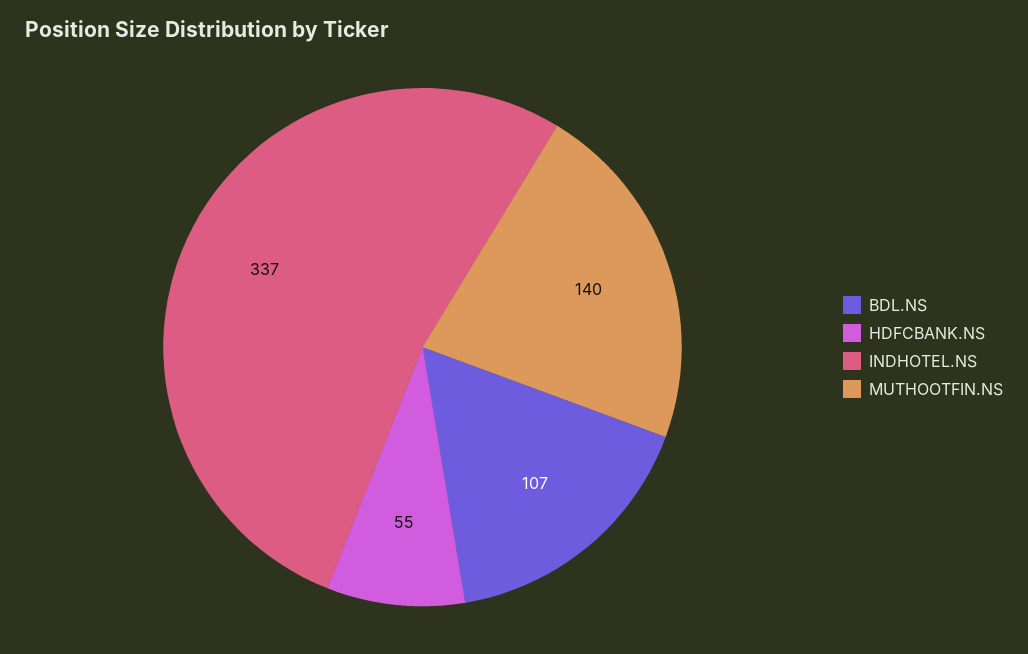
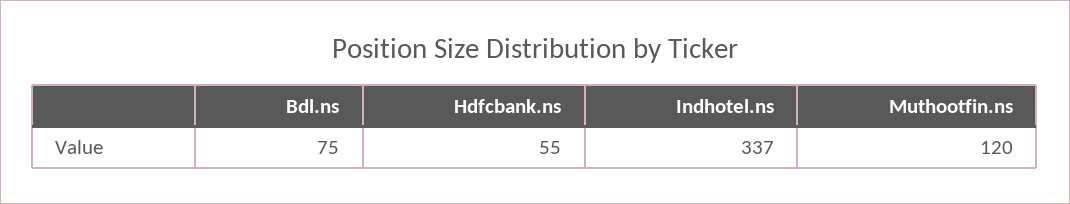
BDL.NS: 107 -> 75
MUTHOOTFIN.NS: 140 -> 120

